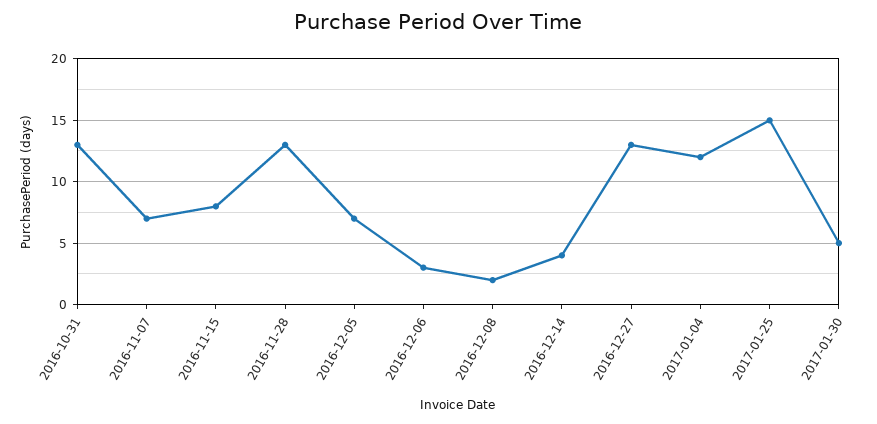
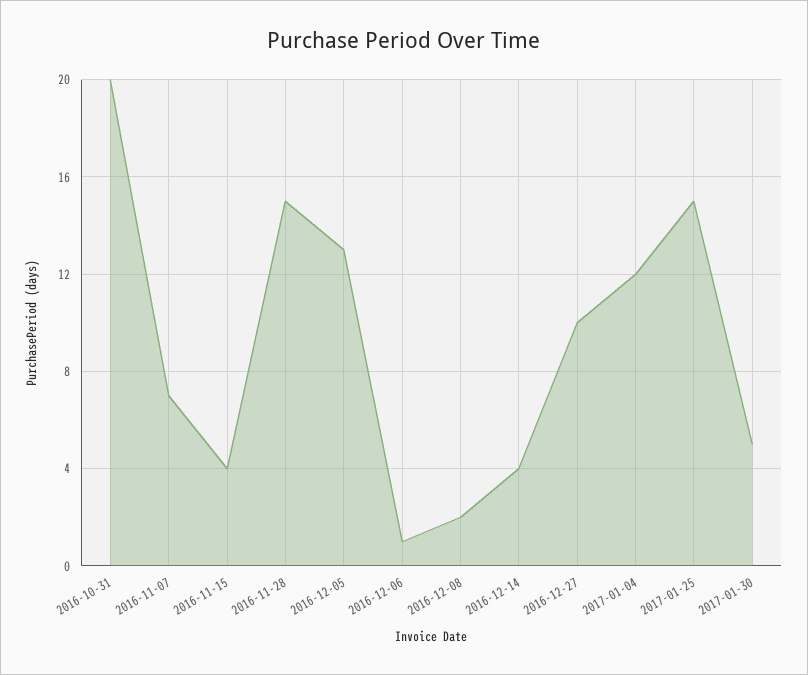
2016-10-31: 13 -> 20
2016-11-15: 8 -> 4
2016-11-28: 13 -> 15
2016-12-05: 7 -> 13
2016-12-06: 3 -> 1
2016-12-27: 13 -> 10

